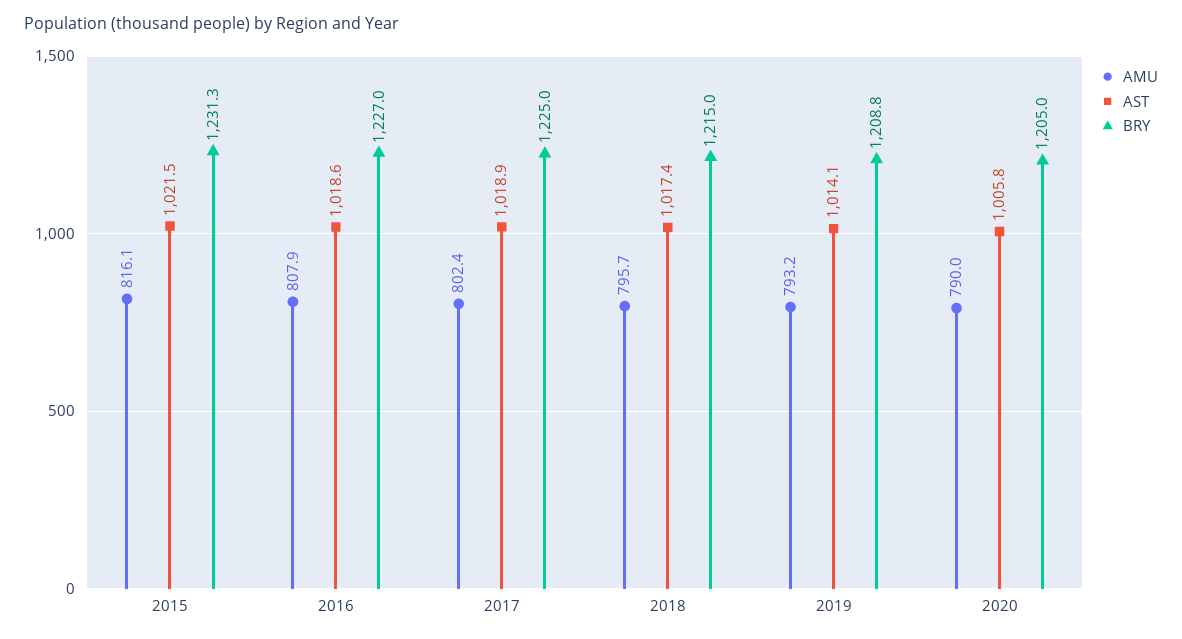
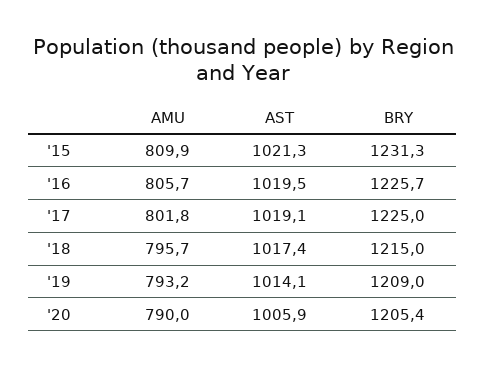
AMU, 2015: 816.1 -> 809.9
AST, 2015: 1021.5 -> 1021.3
AMU, 2016: 807.9 -> 805.7
AST, 2016: 1018.6 -> 1019.5
BRY, 2016: 1227 -> 1225.7
AMU, 2017: 802.4 -> 801.8
AST, 2017: 1018.9 -> 1019.1
BRY, 2019: 1208.8 -> 1209
AST, 2020: 1005.8 -> 1005.9
BRY, 2020: 1205 -> 1205.4

